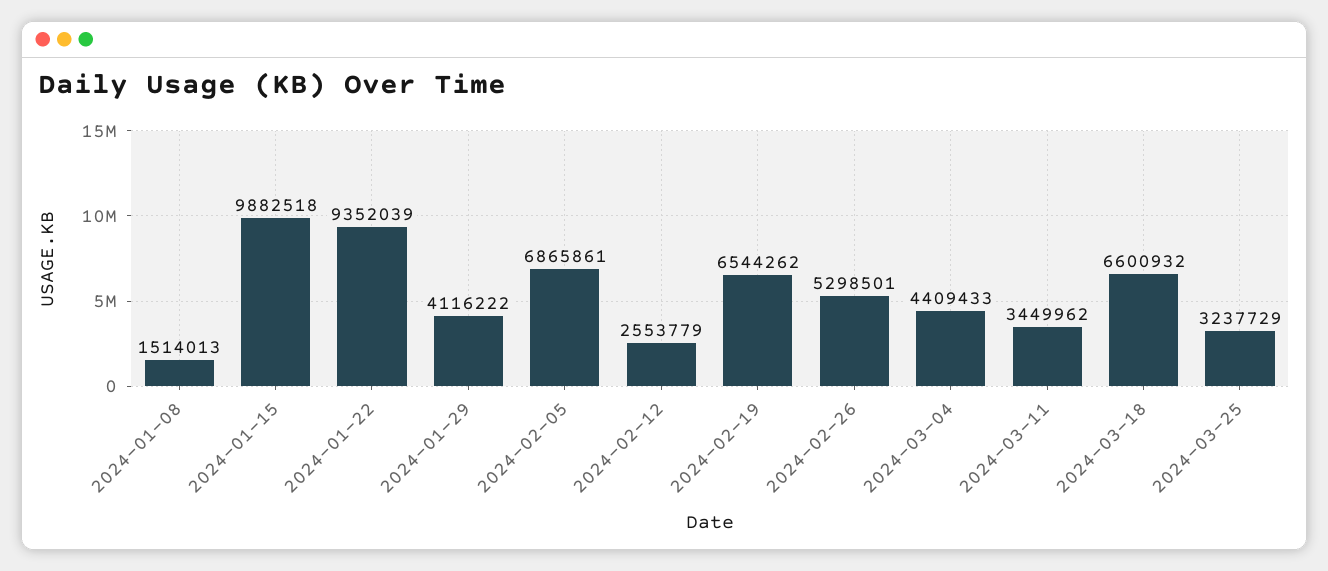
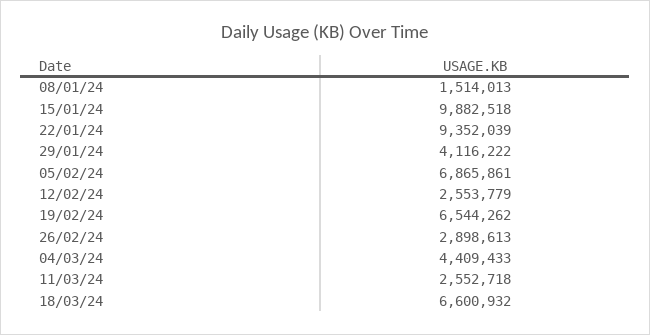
2024-02-26: 5298501 -> 2898613
2024-03-11: 3449962 -> 2552718
2024-03-25: 3237729 -> none

